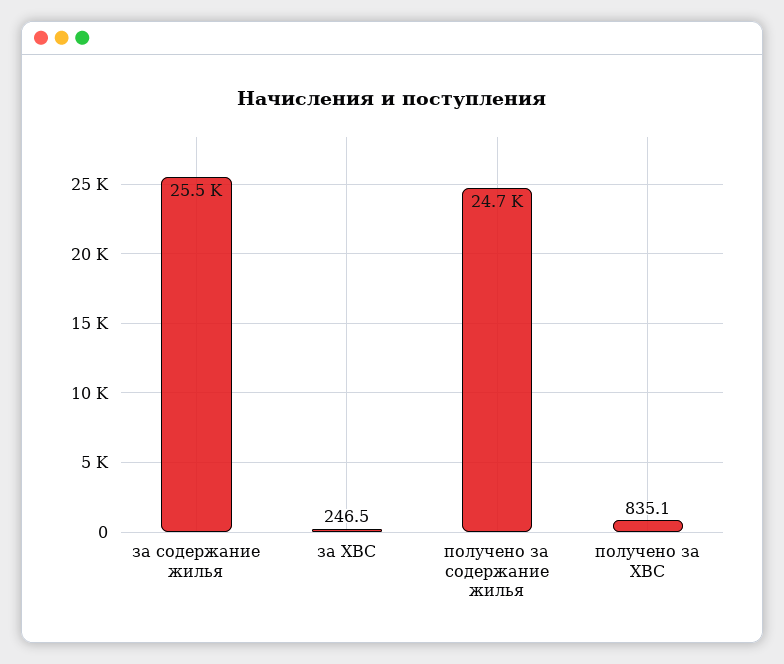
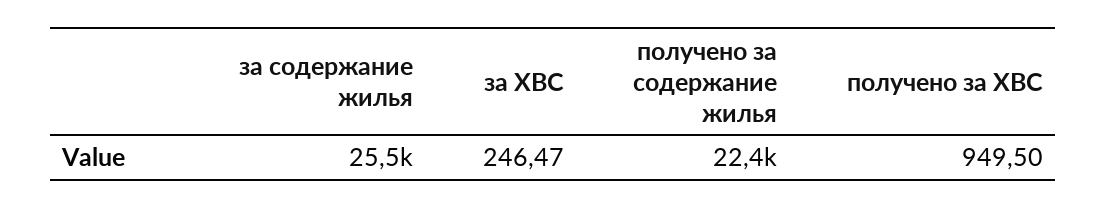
получено за содержание жилья: 24700 -> 22400
получено за ХВС: 835.1 -> 949.5

